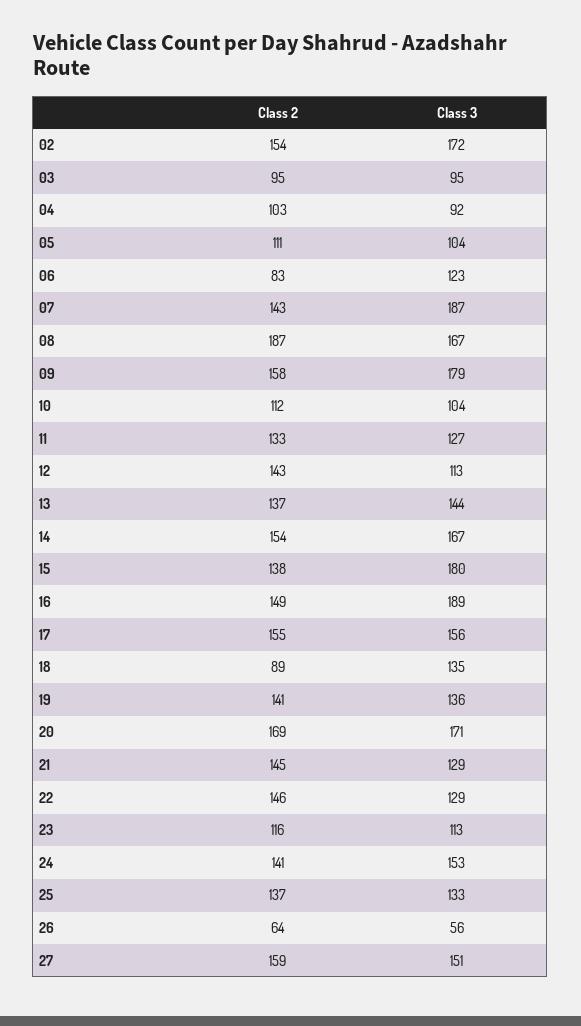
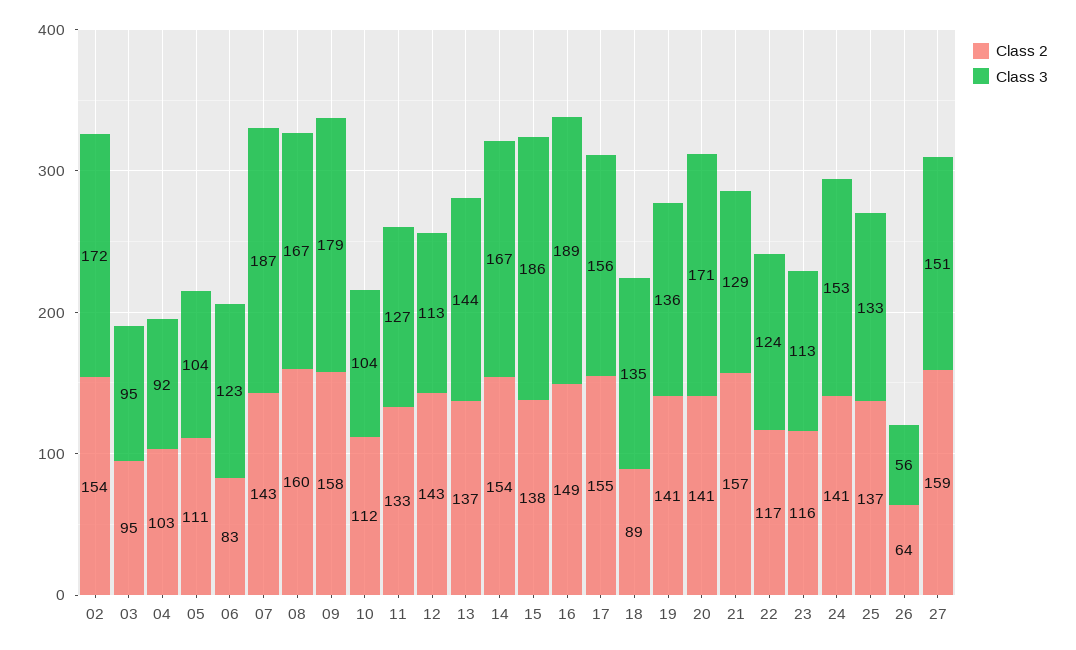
Class 2, 08: 187 -> 160
Class 3, 15: 180 -> 186
Class 2, 20: 169 -> 141
Class 2, 21: 145 -> 157
Class 2, 22: 146 -> 117
Class 3, 22: 129 -> 124

